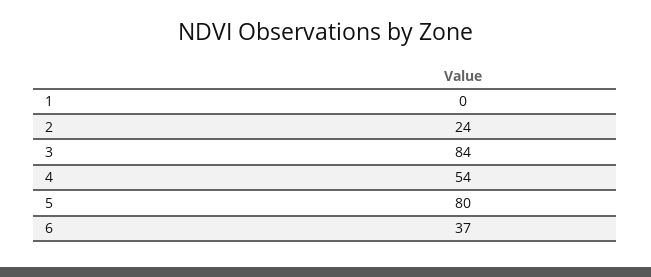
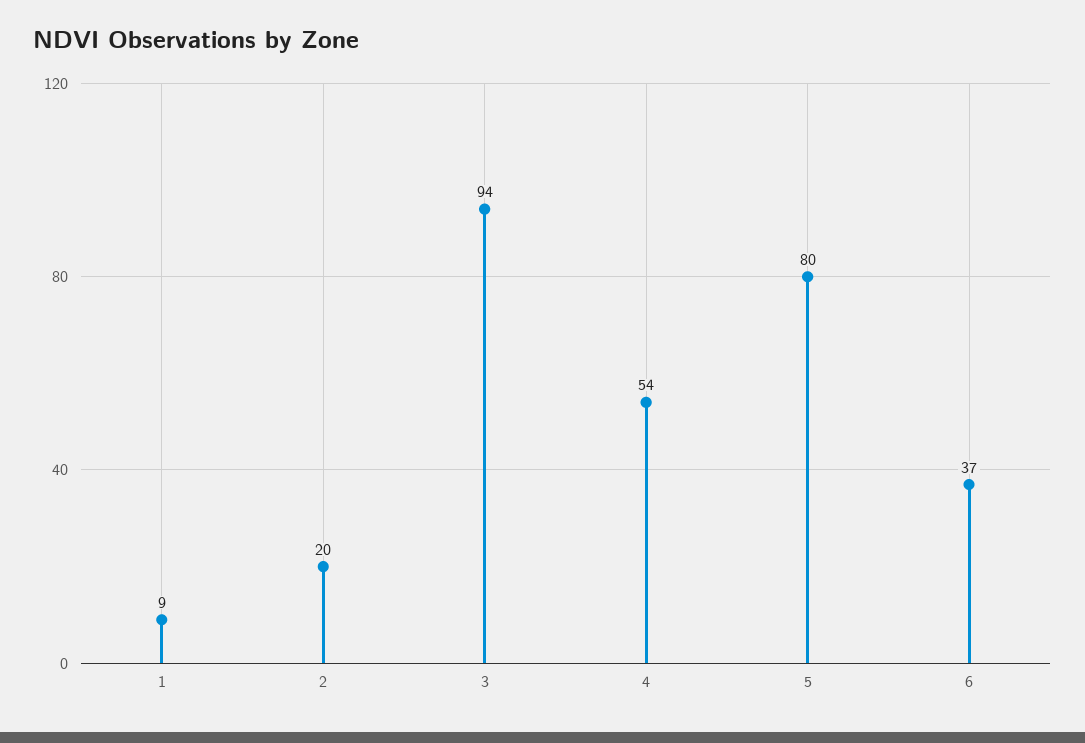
1: 0 -> 9
2: 24 -> 20
3: 84 -> 94

